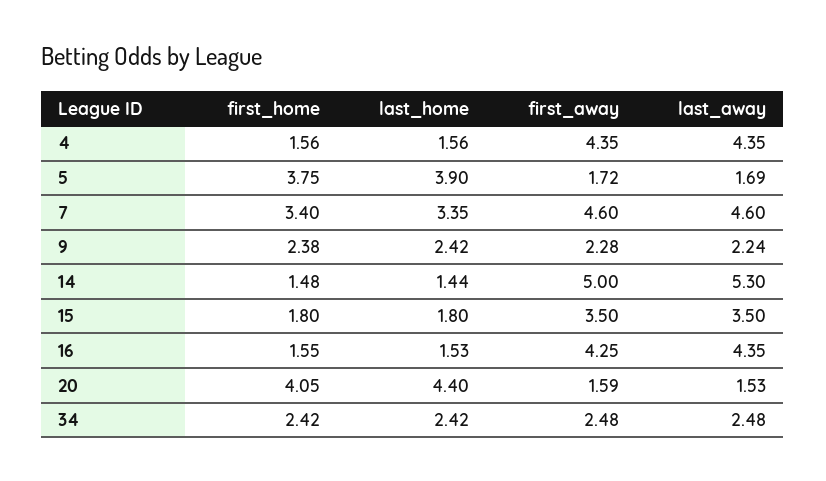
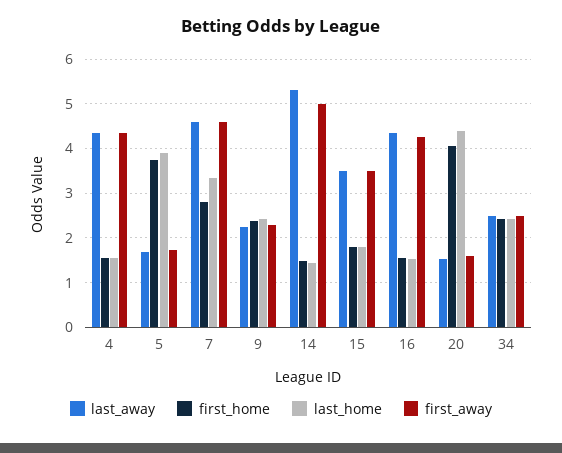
first_home, 7: 3.4 -> 2.8

